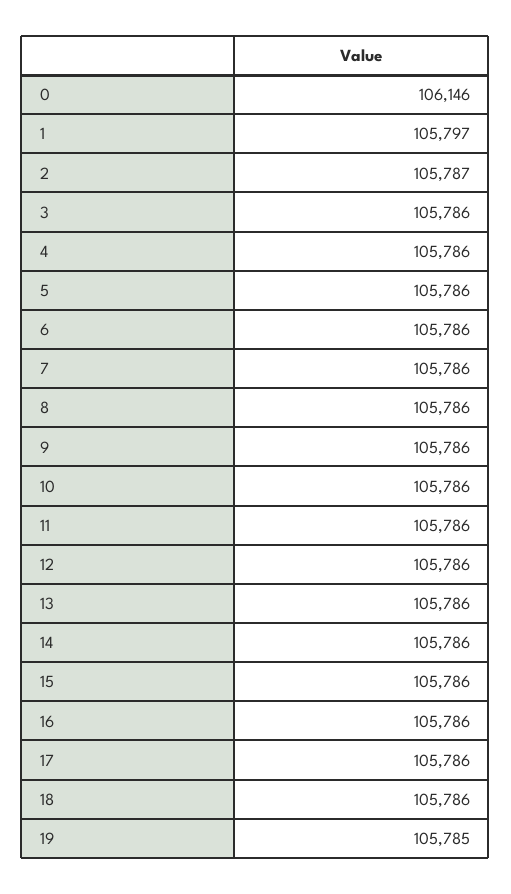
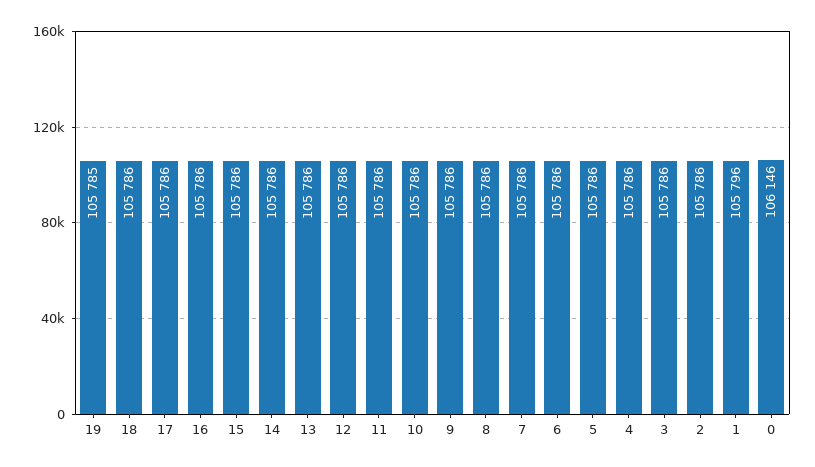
1: 105797 -> 105796
2: 105787 -> 105786

